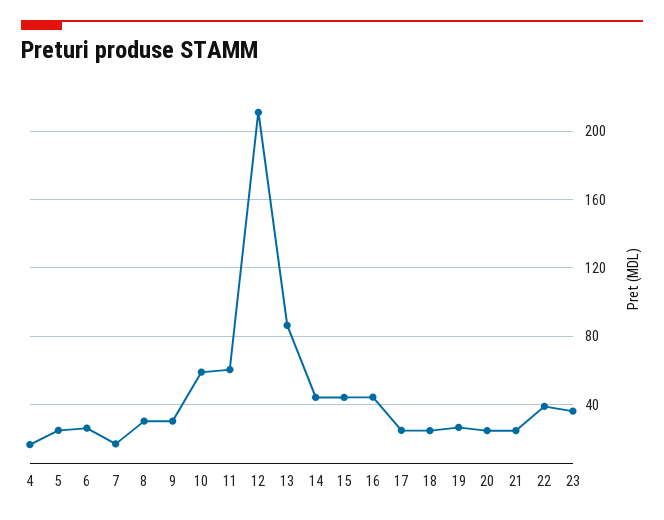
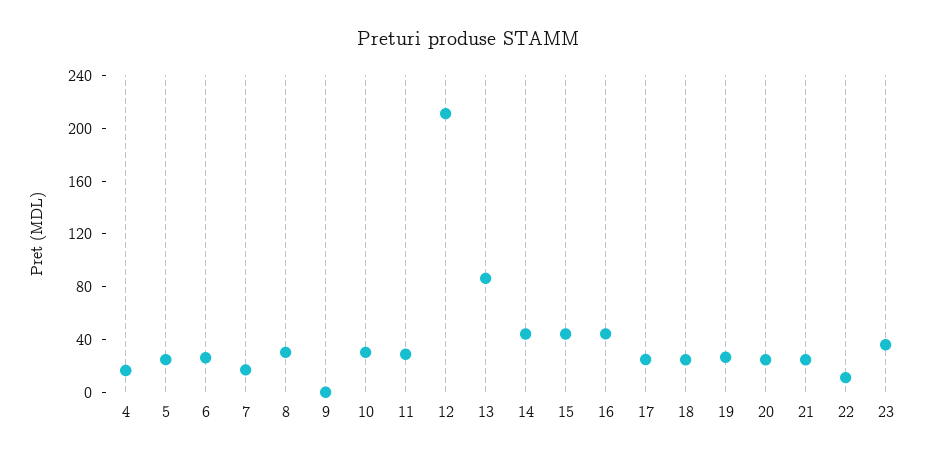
9: 30 -> 0
10: 60 -> 30
11: 60 -> 30
22: 40 -> 10

